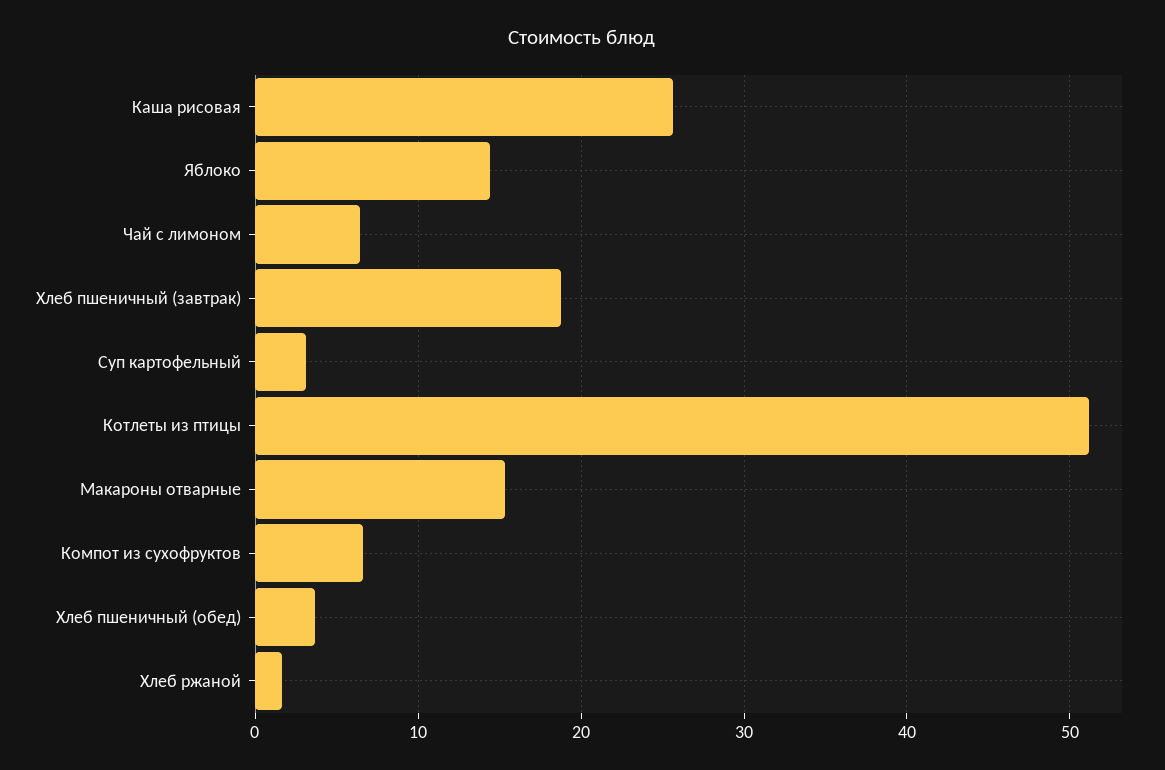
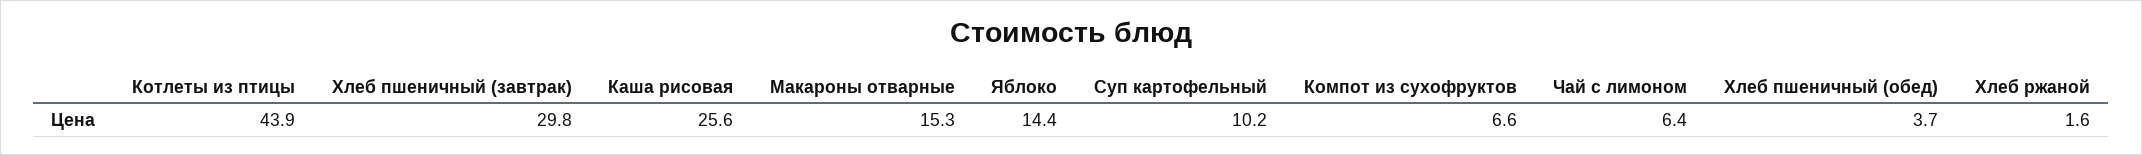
Хлеб пшеничный (завтрак): 19 -> 29.8
Суп картофельный: 3 -> 10.2
Котлеты из птицы: 51 -> 43.9

